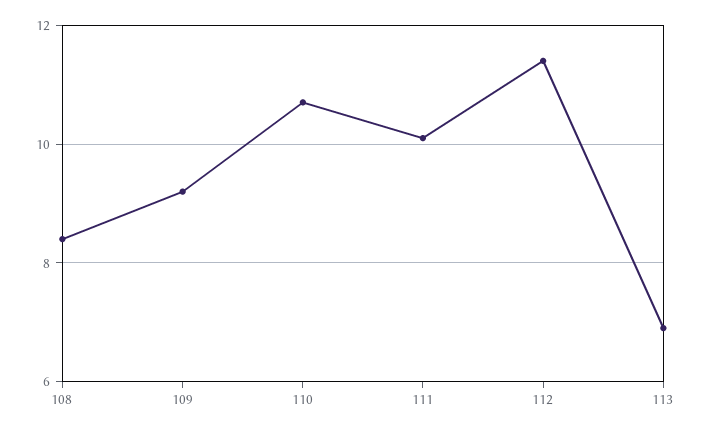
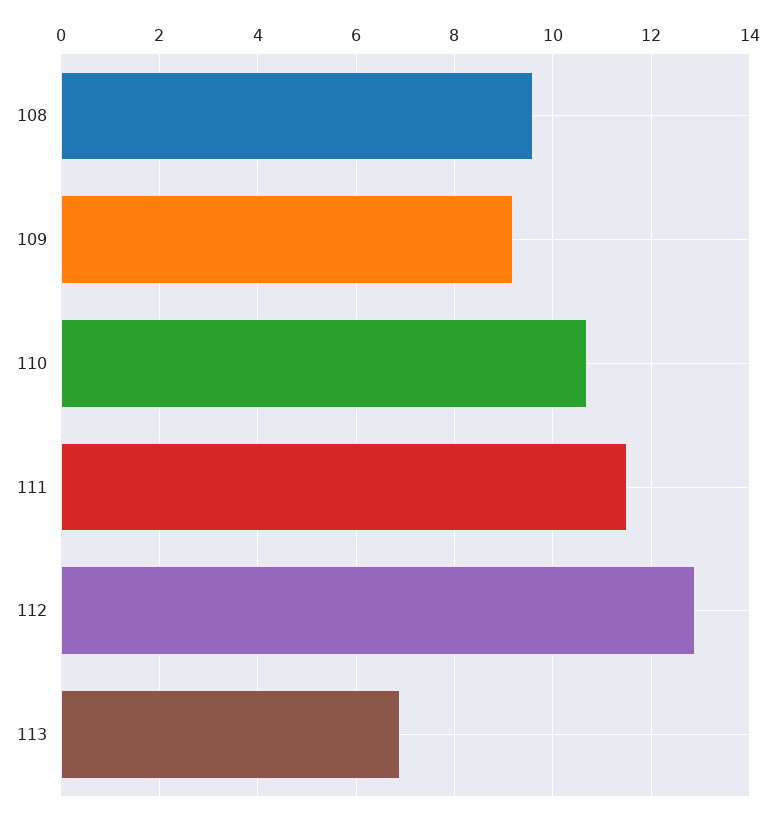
108: 8.5 -> 9.5
111: 10 -> 11.5
112: 11.5 -> 13

